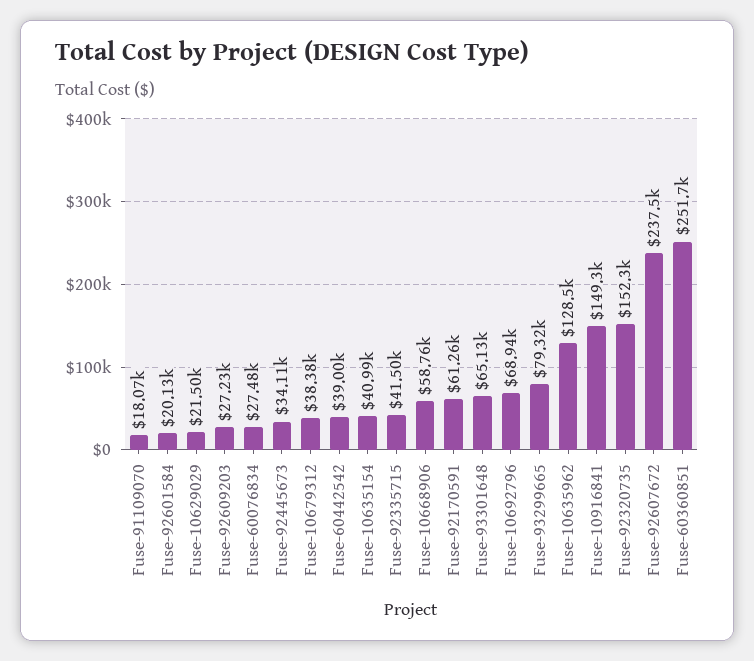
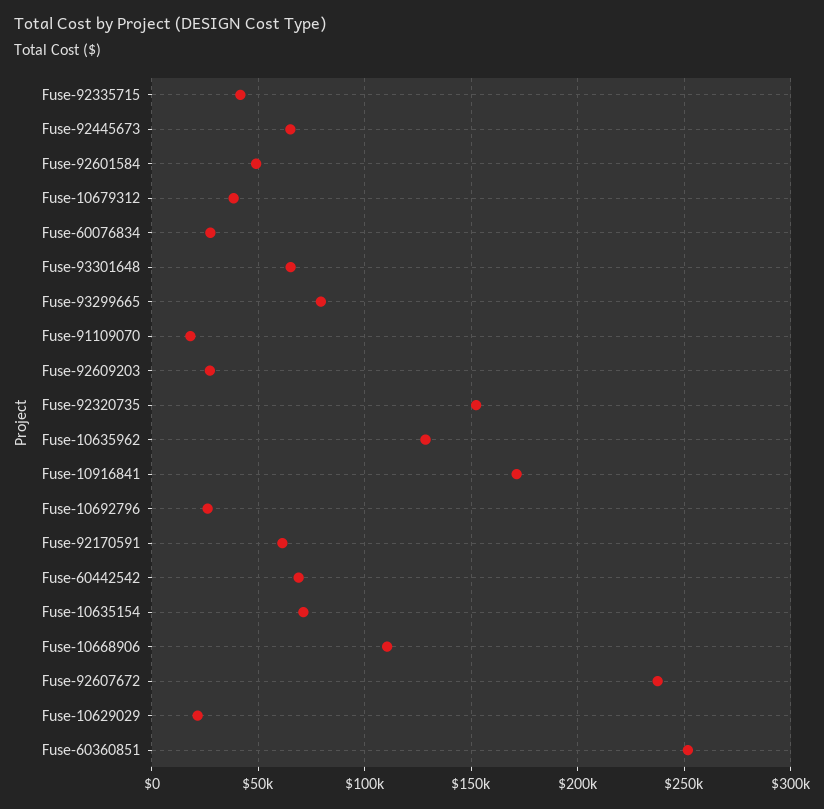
Fuse-92601584: 20130 -> 50000
Fuse-92445673: 34110 -> 65000
Fuse-60442542: 39000 -> 70000
Fuse-10635154: 40990 -> 70000
Fuse-10668906: 58760 -> 110000
Fuse-10692796: 68940 -> 25000
Fuse-10916841: 149300 -> 170000

